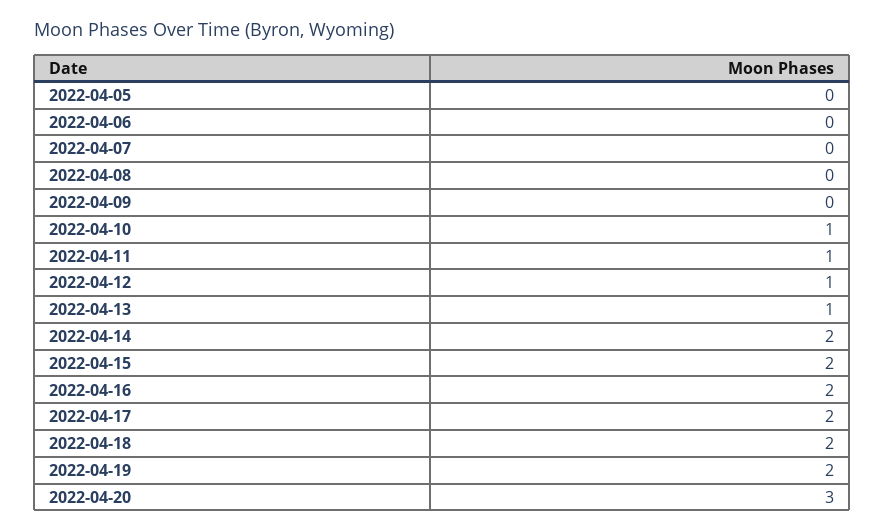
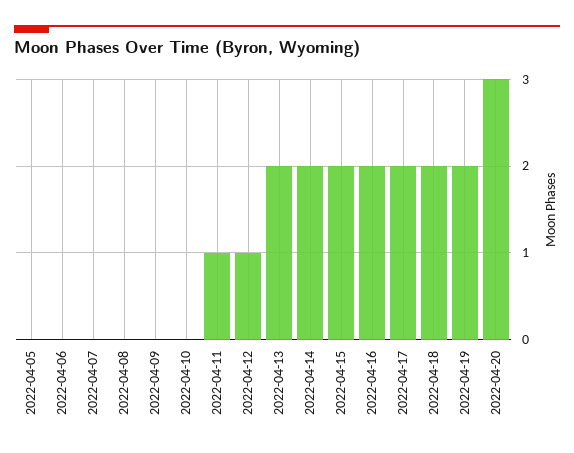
2022-04-10: 1 -> 0
2022-04-13: 1 -> 2

